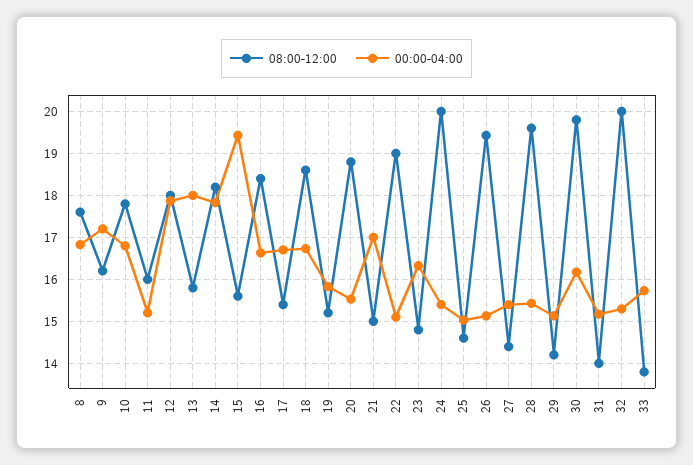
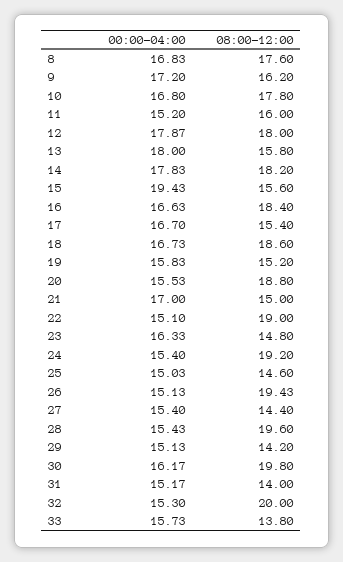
08:00-12:00, 24: 20 -> 19.2

